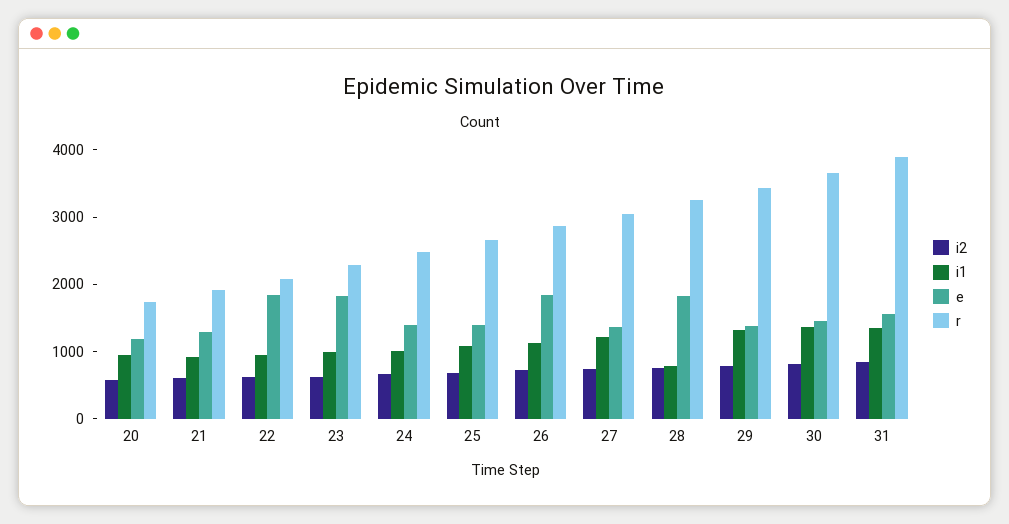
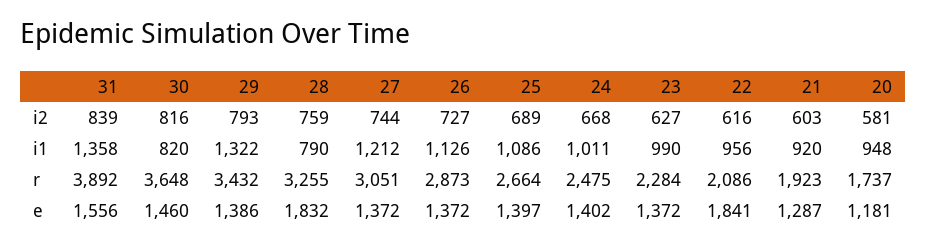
e, 23: 1800 -> 1372
e, 26: 1800 -> 1372
i1, 30: 1400 -> 820

